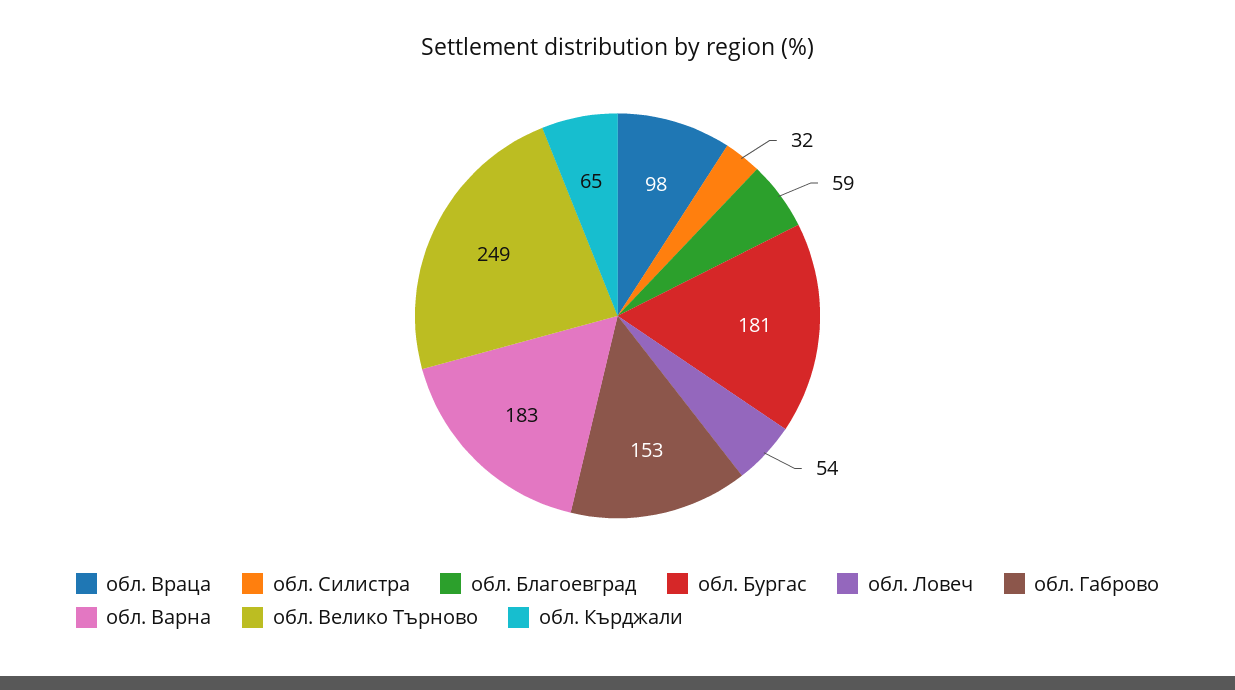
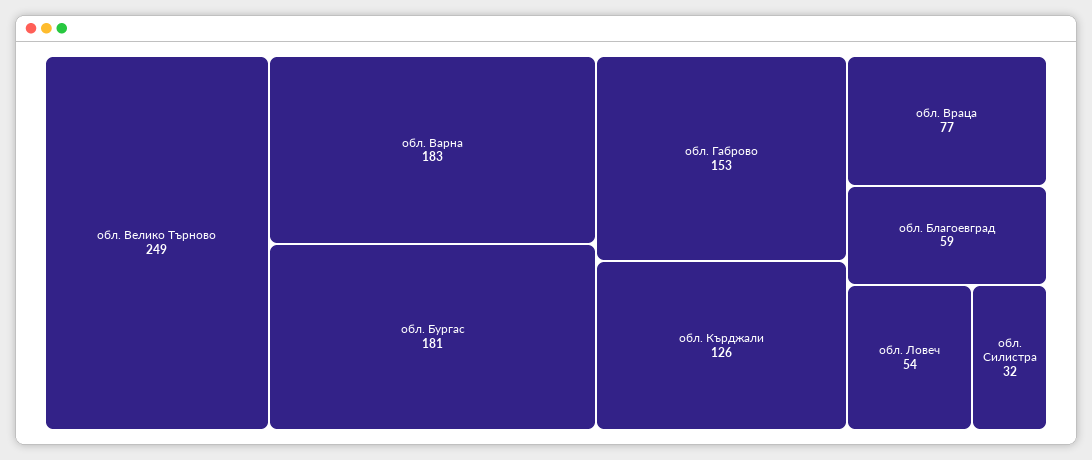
обл. Враца: 98 -> 77
обл. Кърджали: 65 -> 126

